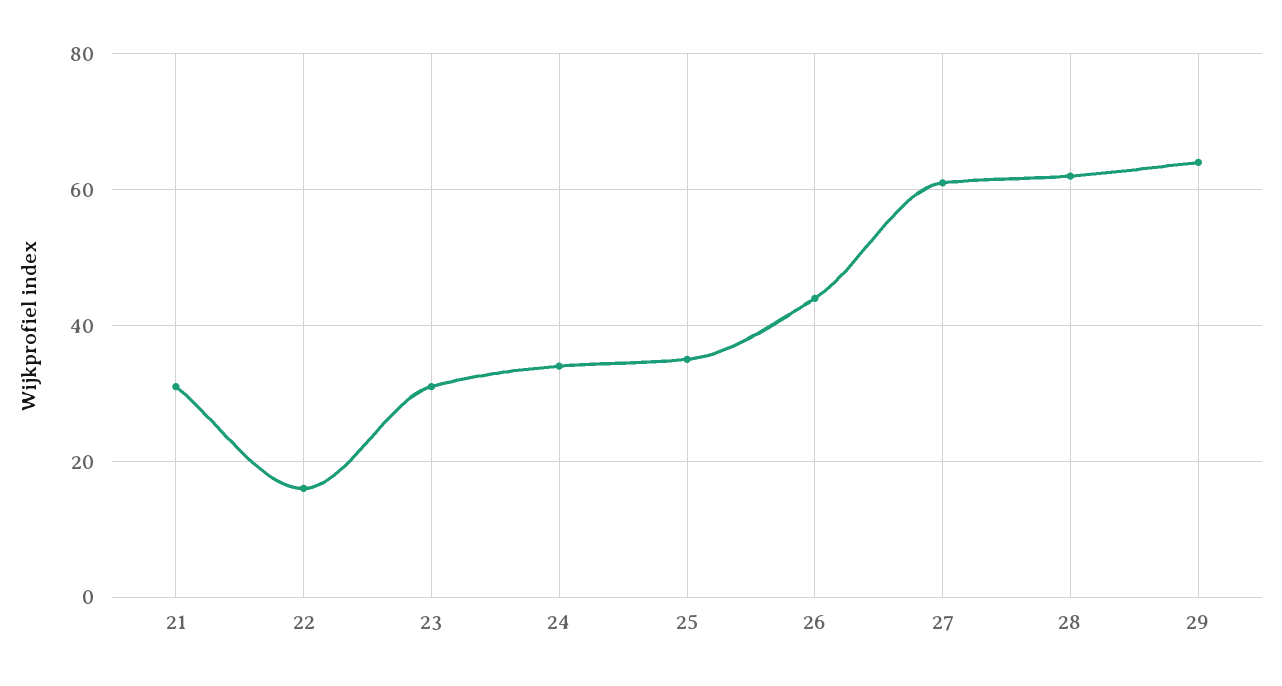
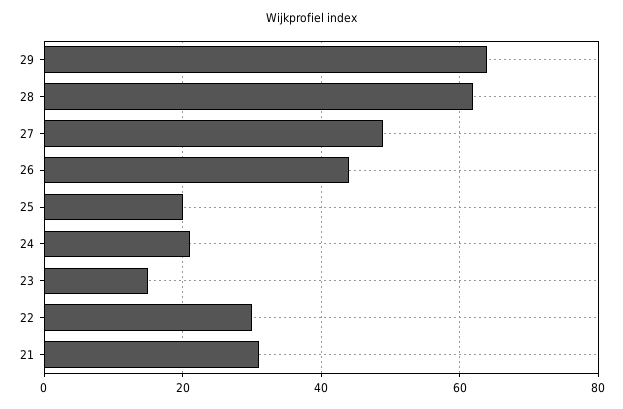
22: 15 -> 30
23: 30 -> 15
24: 35 -> 20
25: 35 -> 20
27: 60 -> 50

